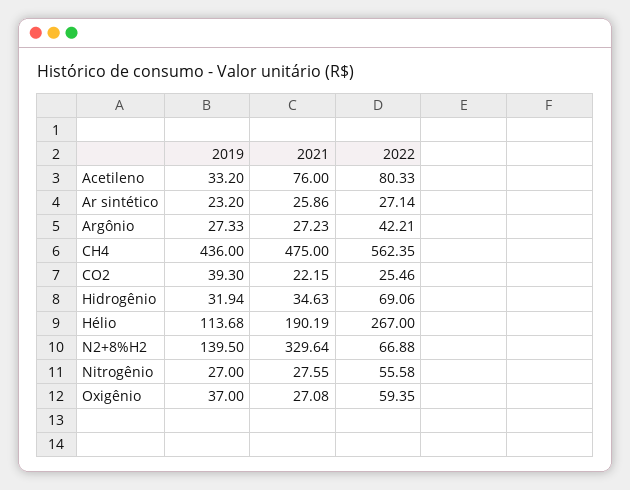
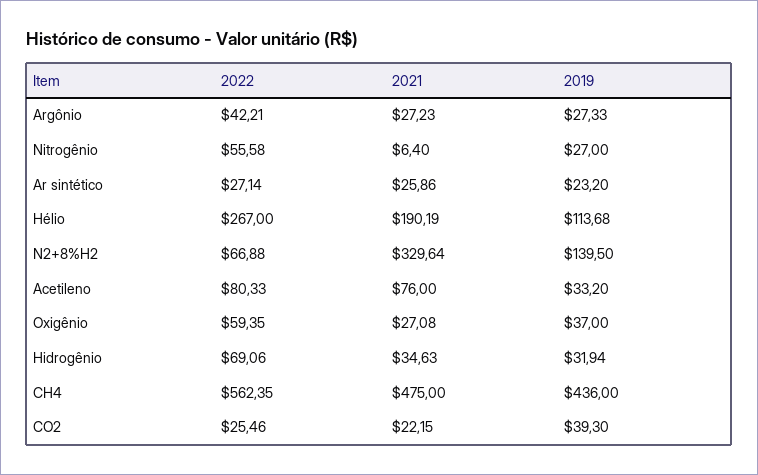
2021, Nitrogênio: 27.55 -> 6.4

